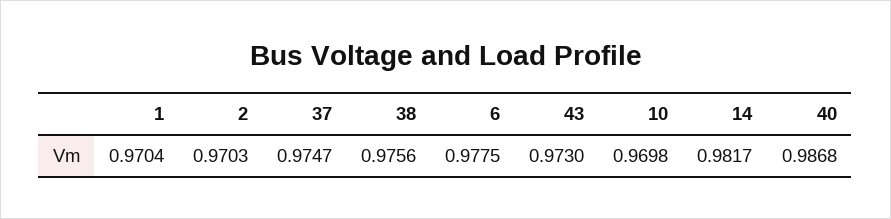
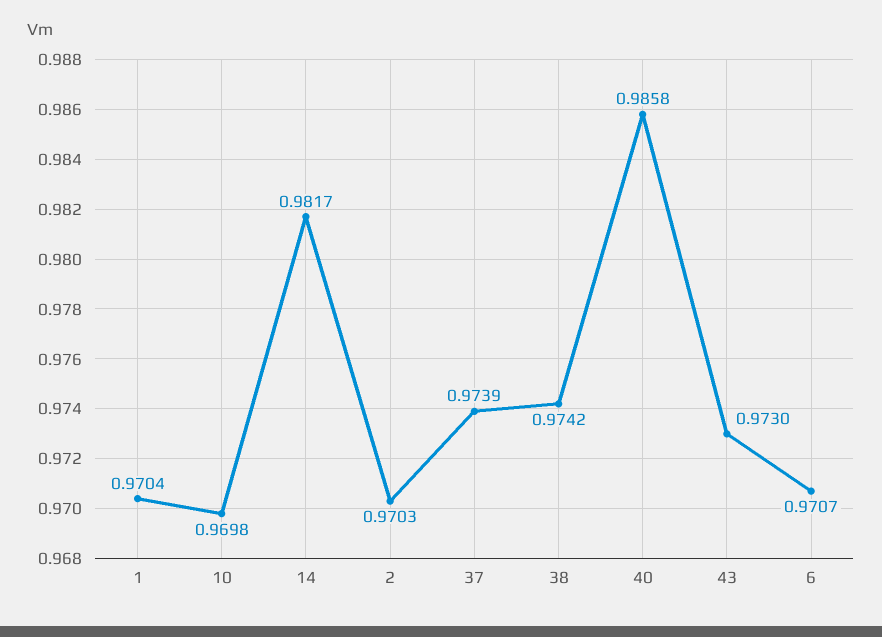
37: 0.9747 -> 0.9739
38: 0.9756 -> 0.9742
6: 0.9775 -> 0.9707
40: 0.9868 -> 0.9858

